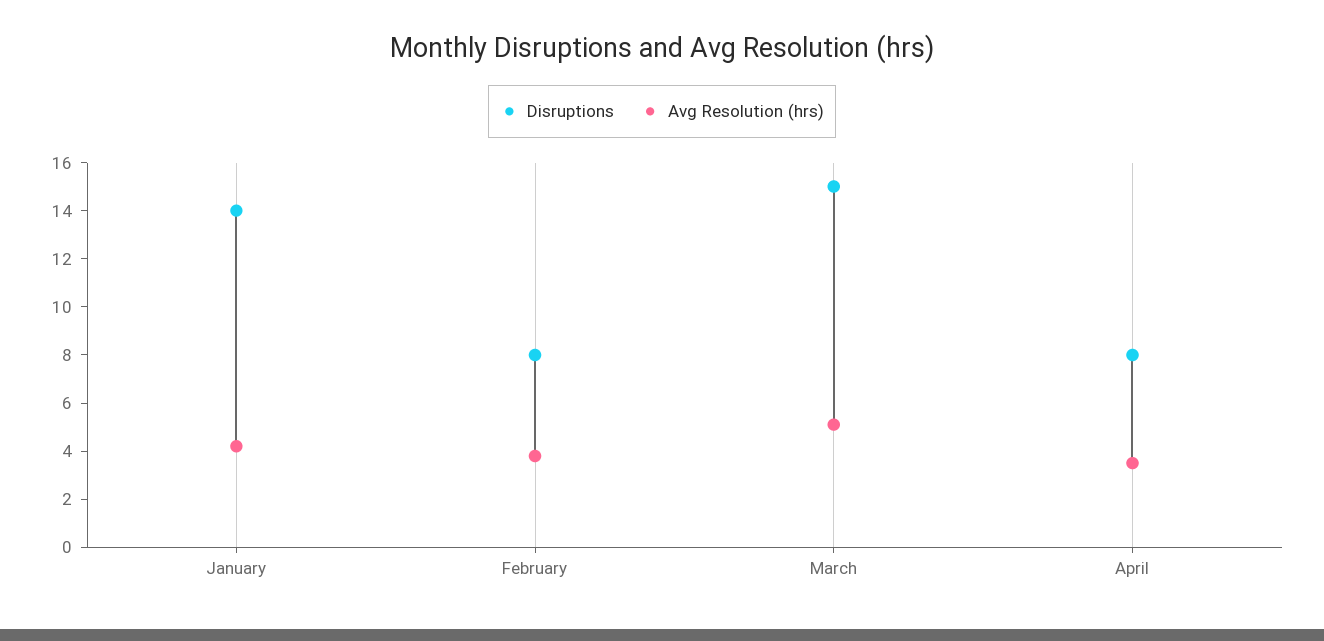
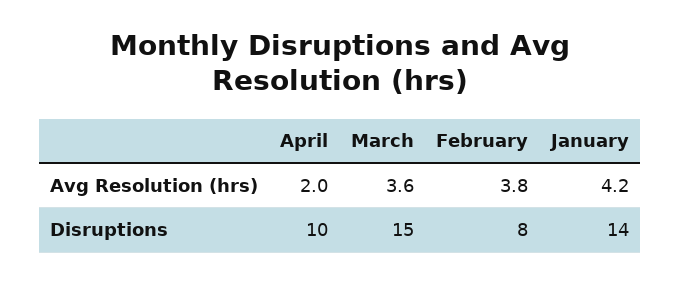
Avg Resolution (hrs), March: 5 -> 3.6
Disruptions, April: 8 -> 10
Avg Resolution (hrs), April: 3.5 -> 2

